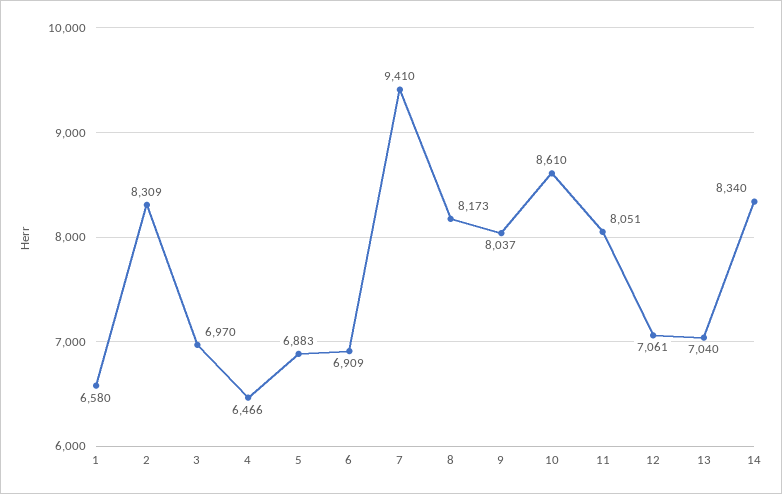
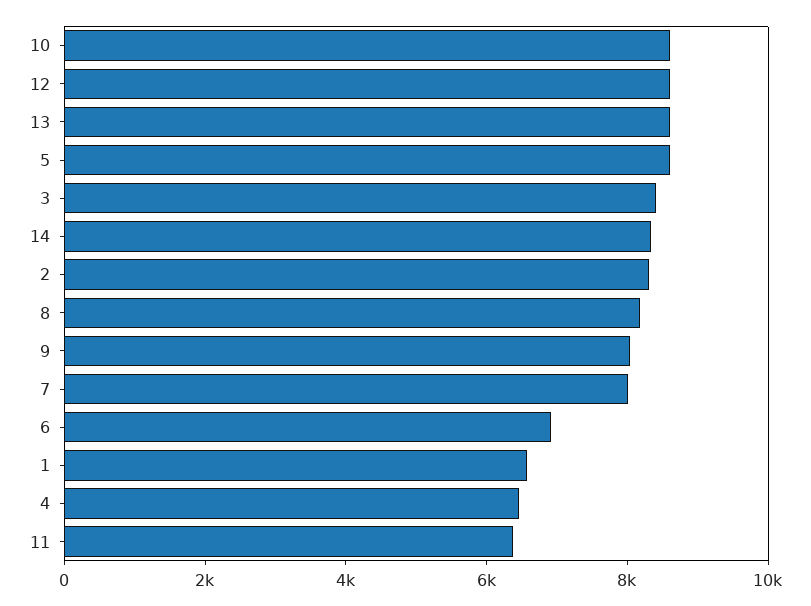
3: 6970 -> 8500
5: 6883 -> 8500
7: 9410 -> 8000
11: 8051 -> 6500
12: 7061 -> 8500
13: 7040 -> 8500

